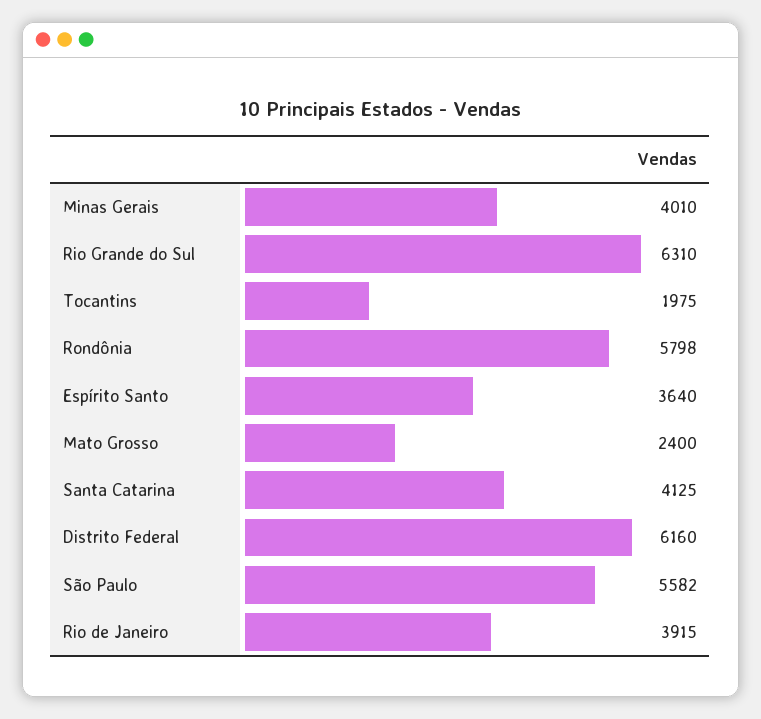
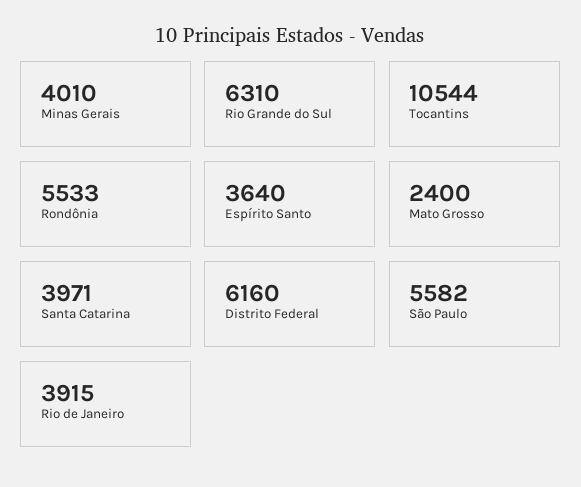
Tocantins: 1975 -> 10544
Rondônia: 5798 -> 5533
Santa Catarina: 4125 -> 3971

